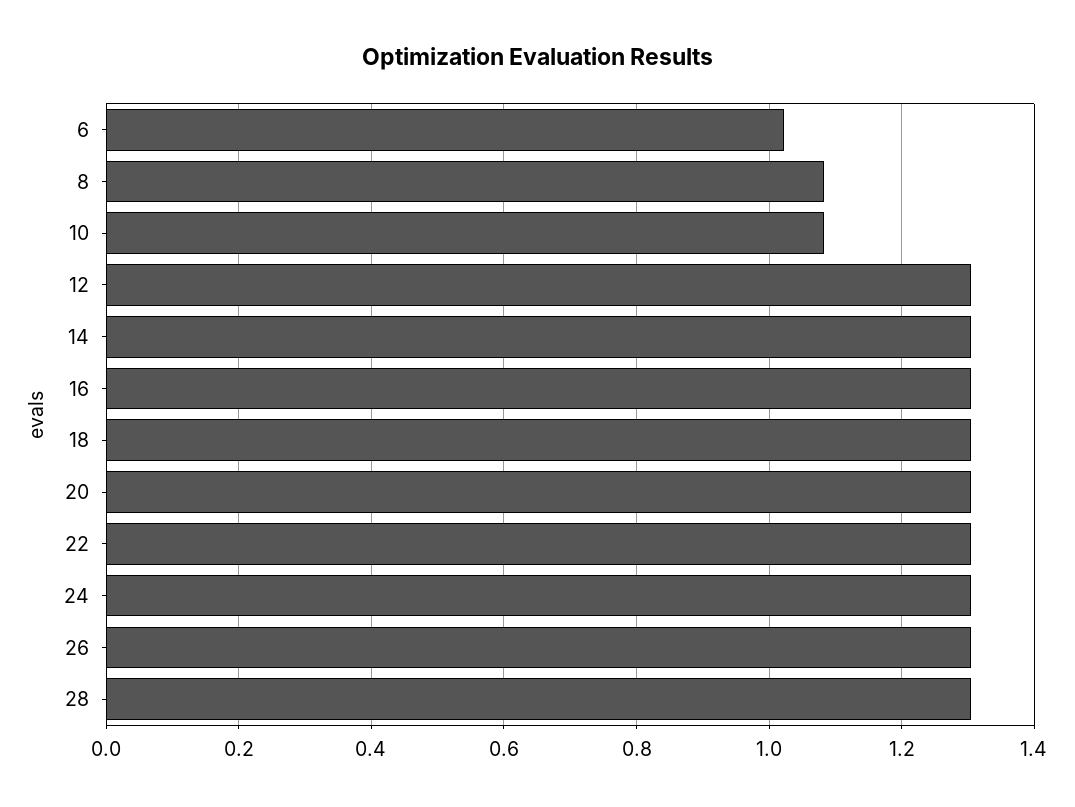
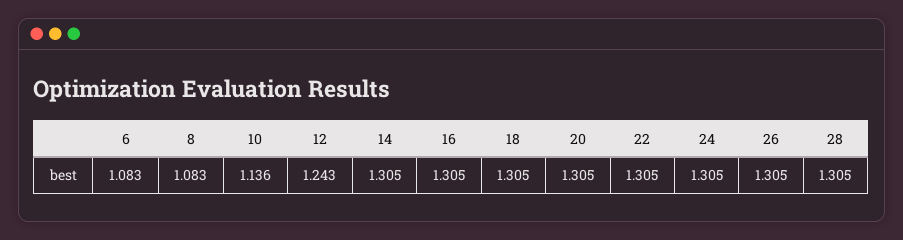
6: 1.02 -> 1.083
10: 1.08 -> 1.136
12: 1.3 -> 1.243

